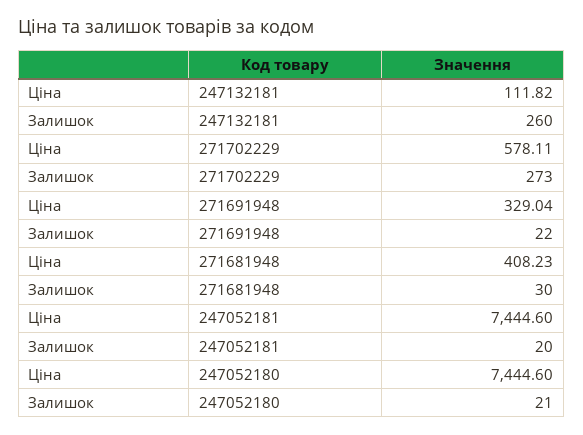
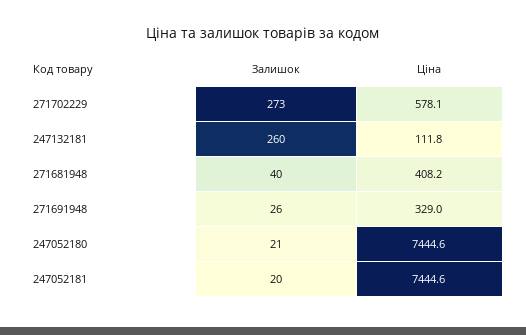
Залишок, 271691948: 22 -> 26
Залишок, 271681948: 30 -> 40

